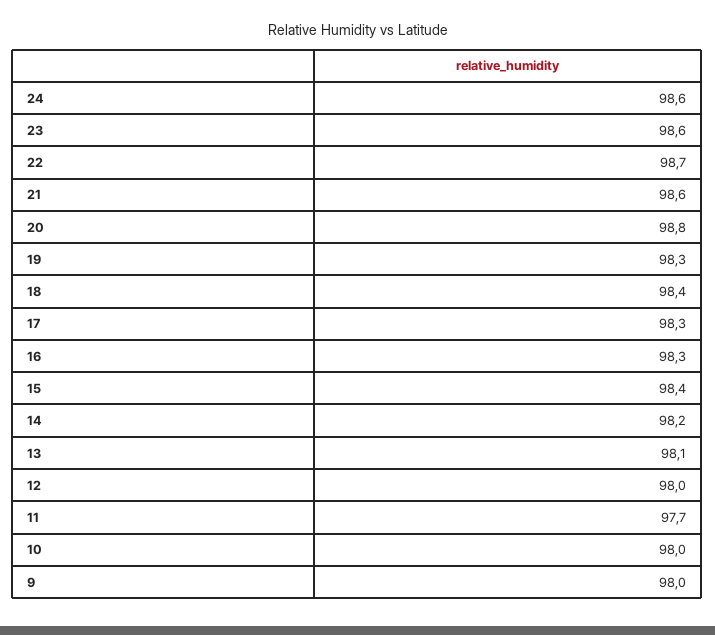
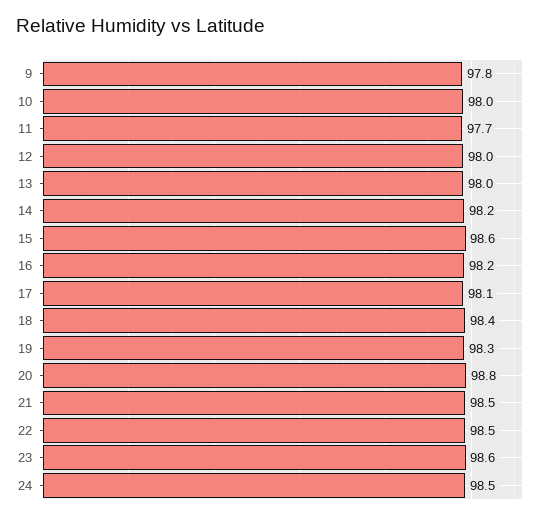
24: 98.6 -> 98.5
22: 98.7 -> 98.5
21: 98.6 -> 98.5
17: 98.3 -> 98.1
16: 98.3 -> 98.2
15: 98.4 -> 98.6
13: 98.1 -> 98
9: 98 -> 97.8

